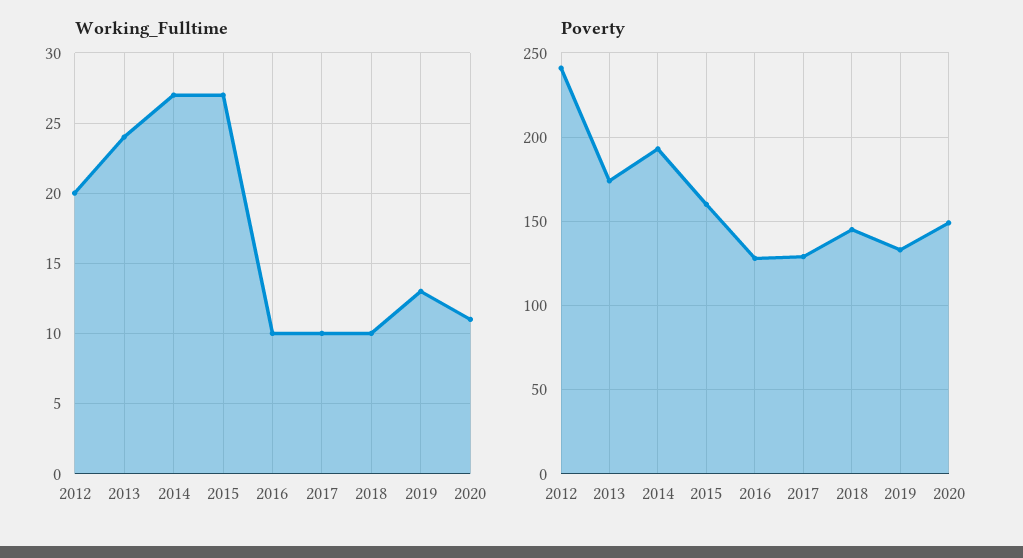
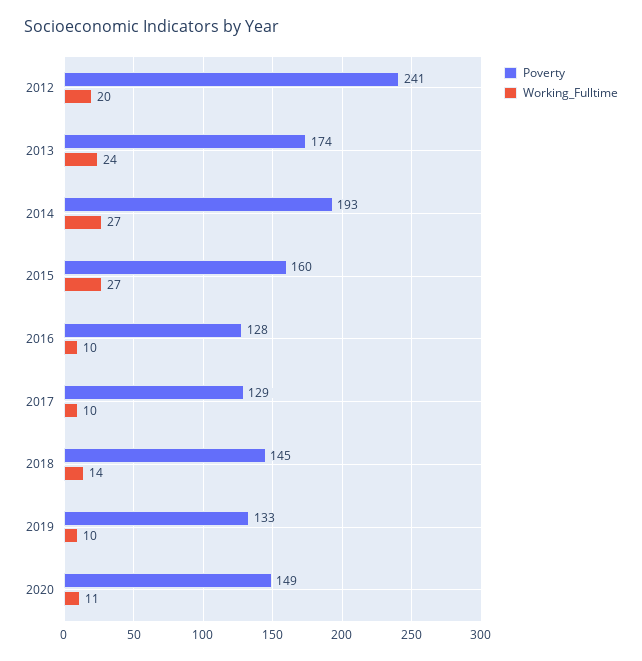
Working_Fulltime, 2018: 10 -> 14
Working_Fulltime, 2019: 13 -> 10

